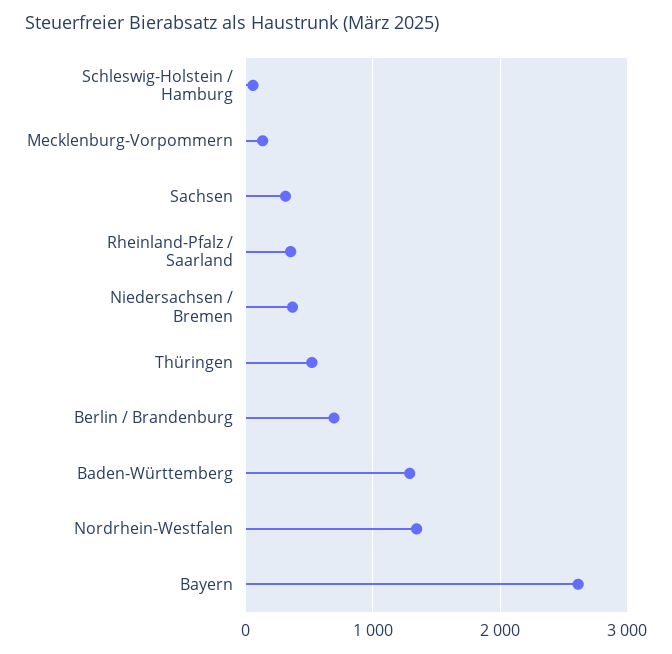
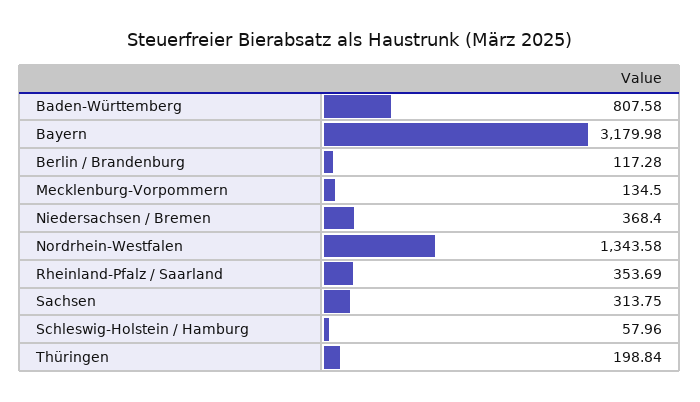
Thüringen: 500 -> 198.84
Berlin / Brandenburg: 700 -> 117.28
Baden-Württemberg: 1300 -> 807.58
Bayern: 2600 -> 3179.98

